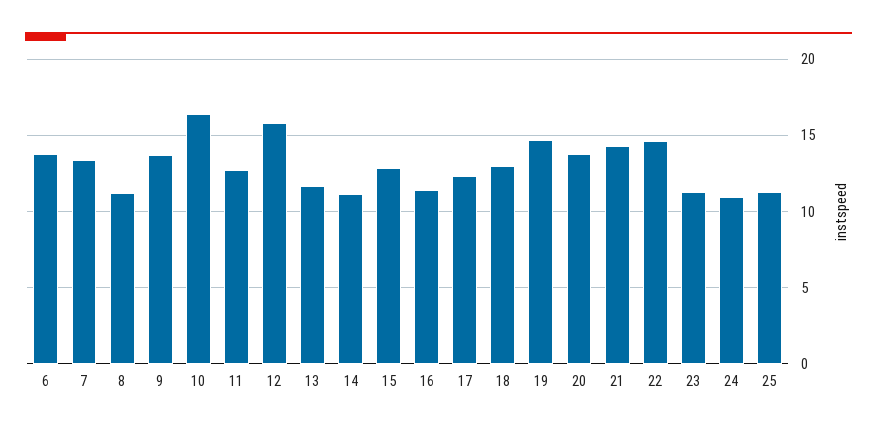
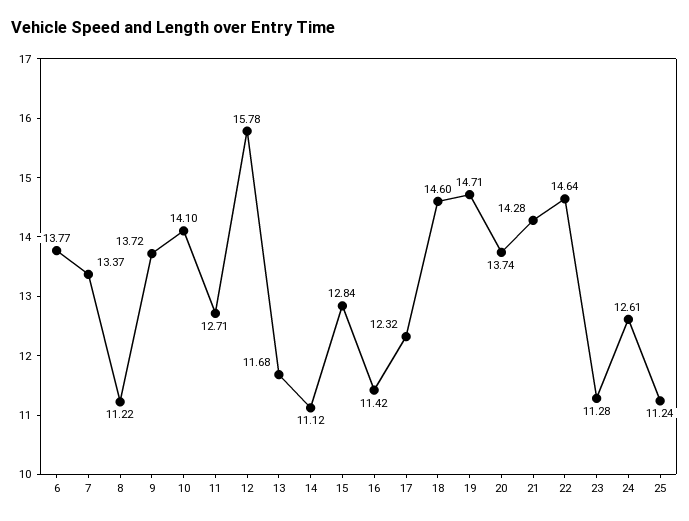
10: 16.5 -> 14.1
18: 13 -> 14.6
24: 11 -> 12.61

